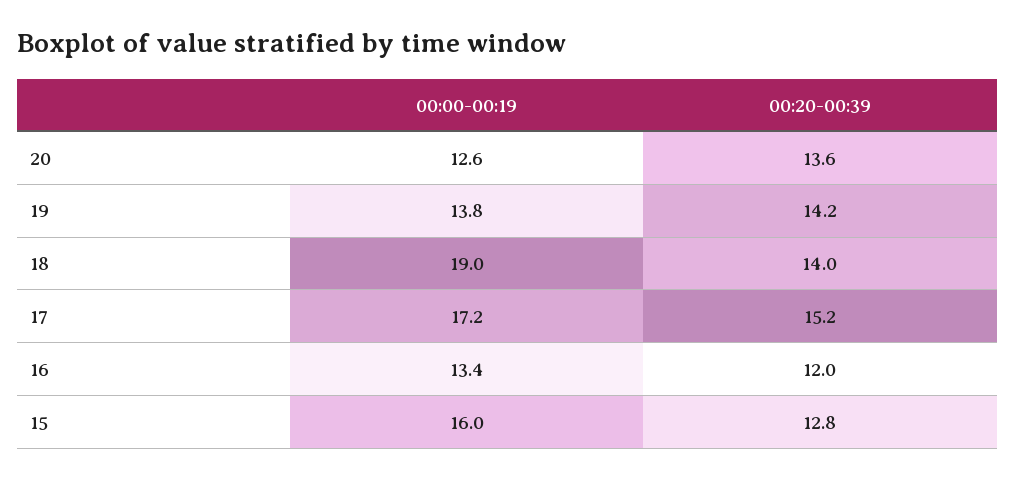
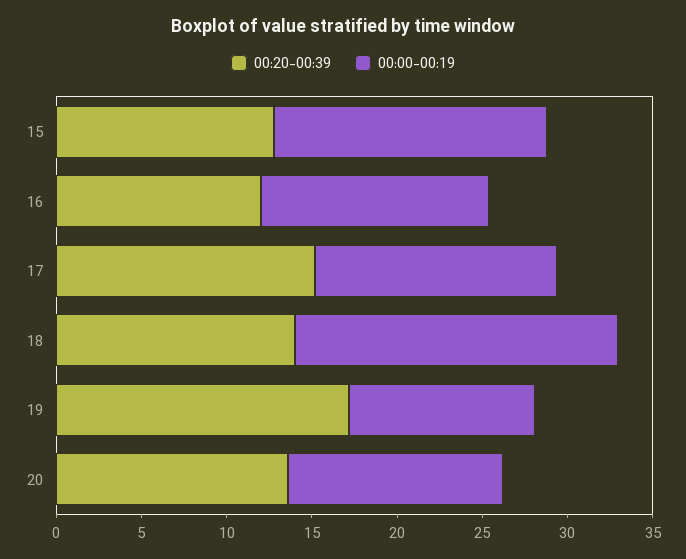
00:00-00:19, 19: 13.8 -> 11
00:20-00:39, 19: 14.2 -> 17
00:00-00:19, 17: 17.2 -> 14

